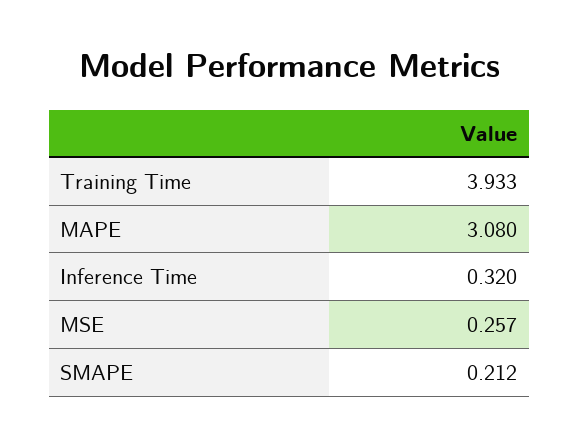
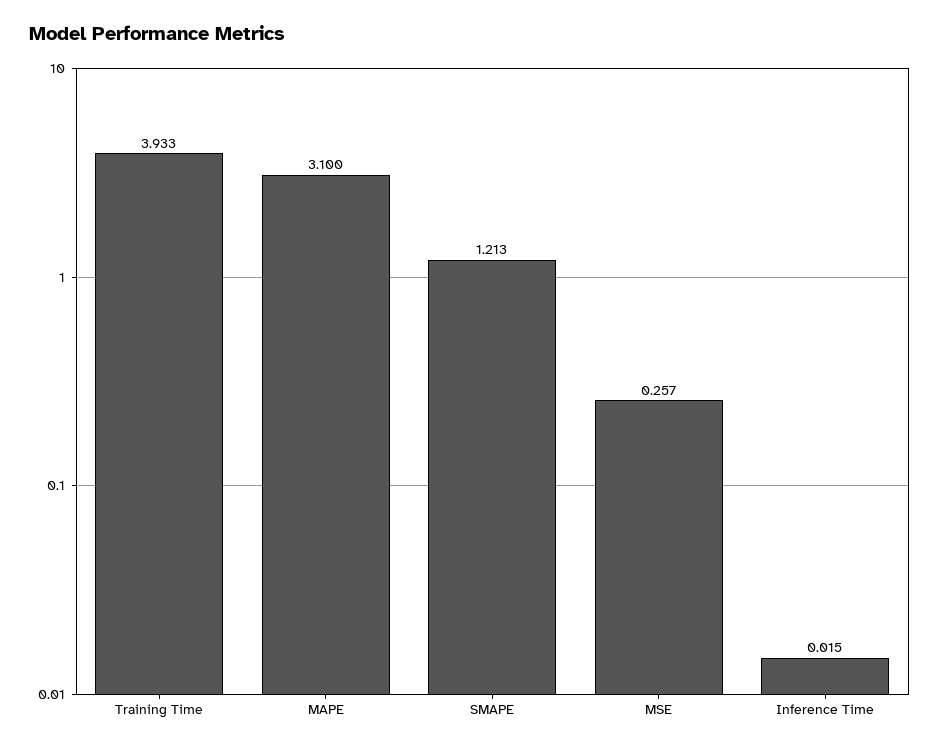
MAPE: 3.08 -> 3.1
Inference Time: 0.32 -> 0.015
SMAPE: 0.212 -> 1.213

